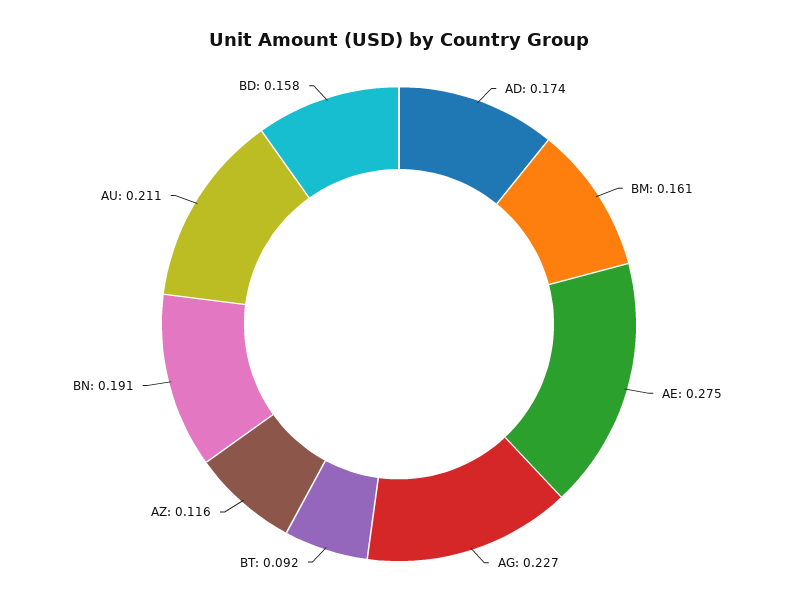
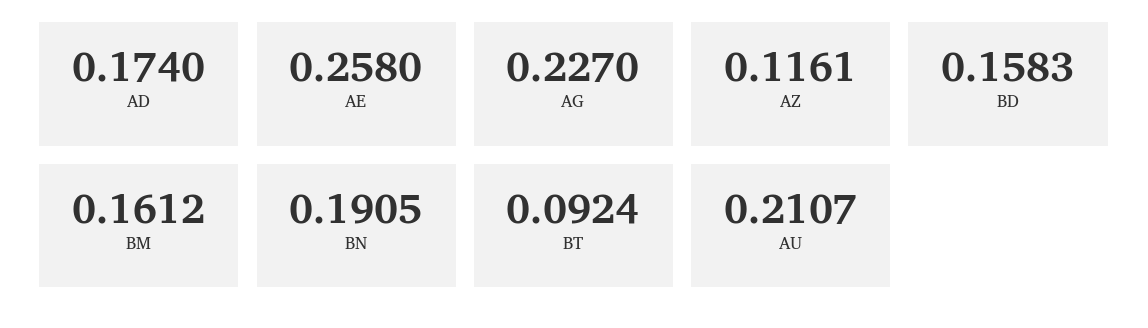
AE: 0.275 -> 0.258

